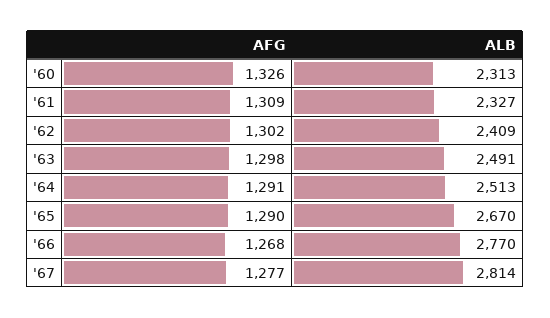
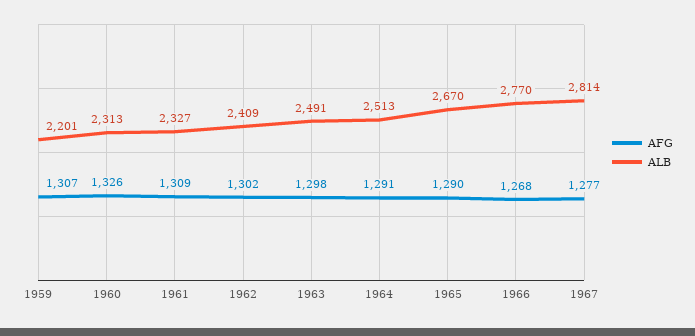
AFG, 1959: none -> 1307
ALB, 1959: none -> 2201

